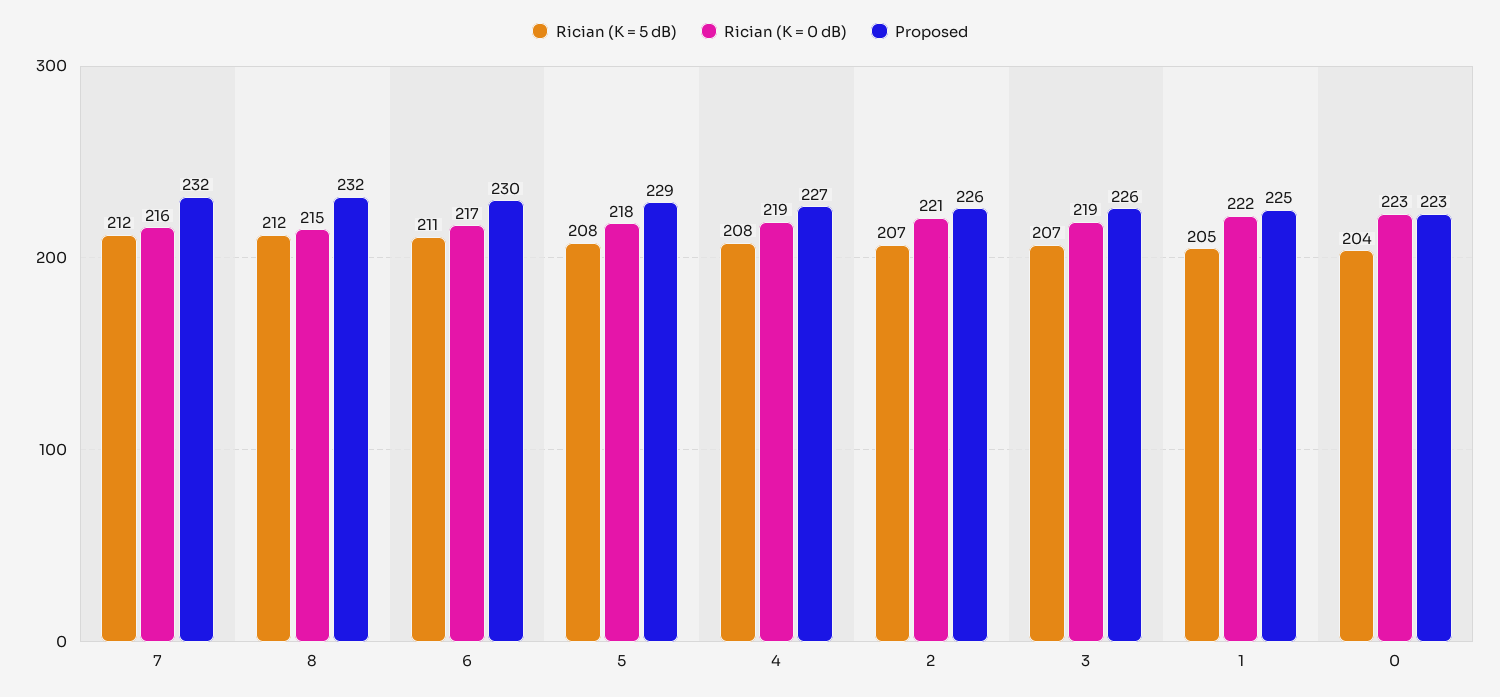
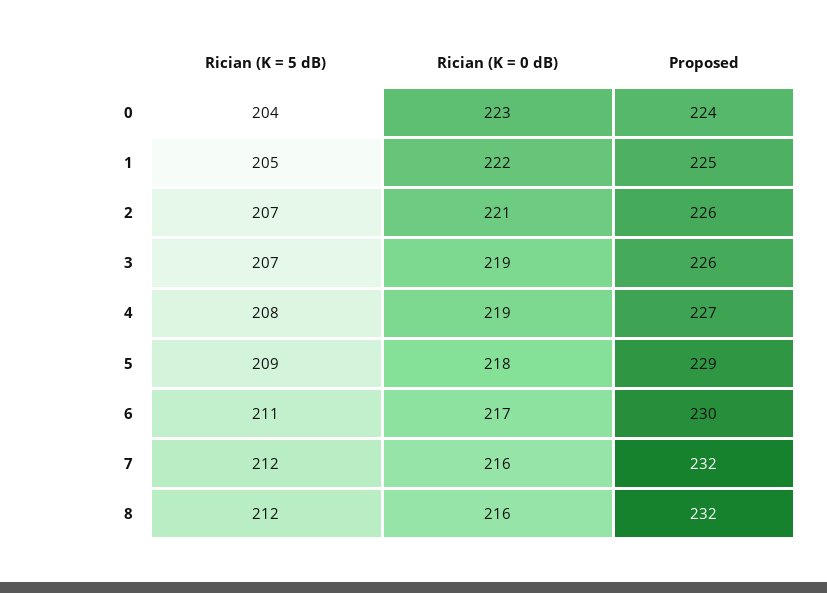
Rician (K = 0 dB), 8: 215 -> 216
Rician (K = 5 dB), 5: 208 -> 209
Proposed, 0: 223 -> 224

